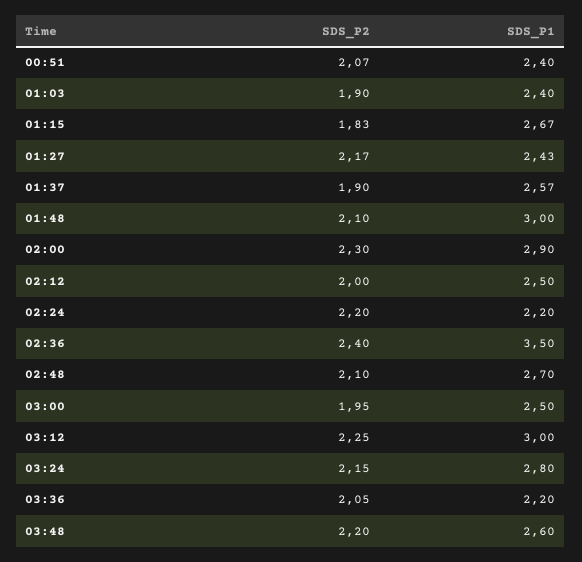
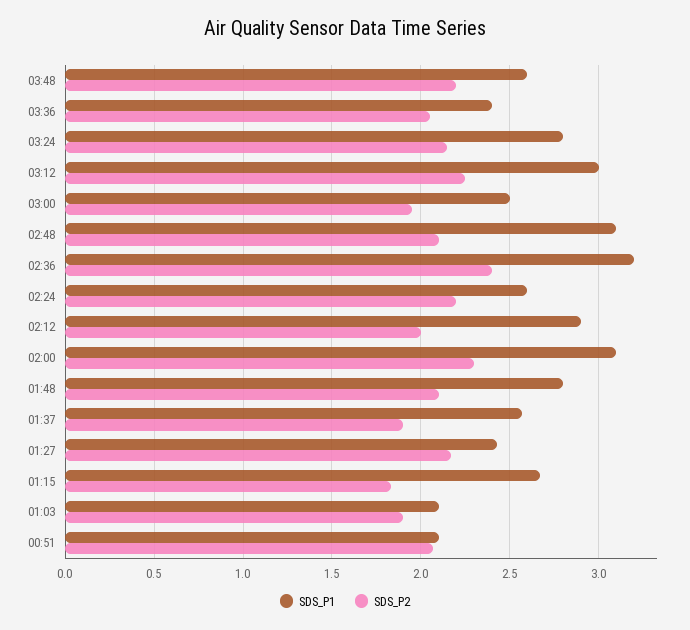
SDS_P1, 00:51: 2.4 -> 2.1
SDS_P1, 01:03: 2.4 -> 2.1
SDS_P1, 01:48: 3 -> 2.8
SDS_P1, 02:00: 2.9 -> 3.1
SDS_P1, 02:12: 2.5 -> 2.9
SDS_P1, 02:24: 2.2 -> 2.6
SDS_P1, 02:36: 3.5 -> 3.2
SDS_P1, 02:48: 2.7 -> 3.1
SDS_P1, 03:36: 2.2 -> 2.4

